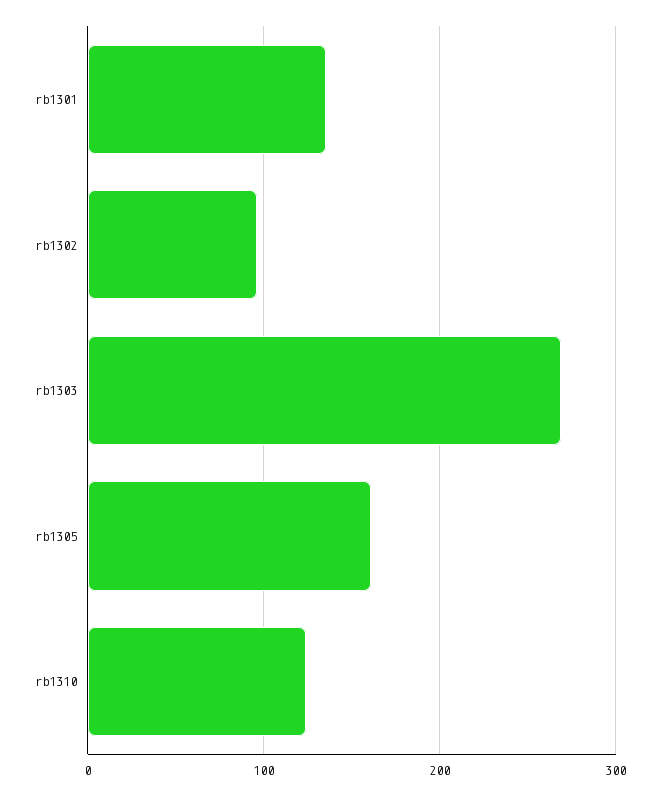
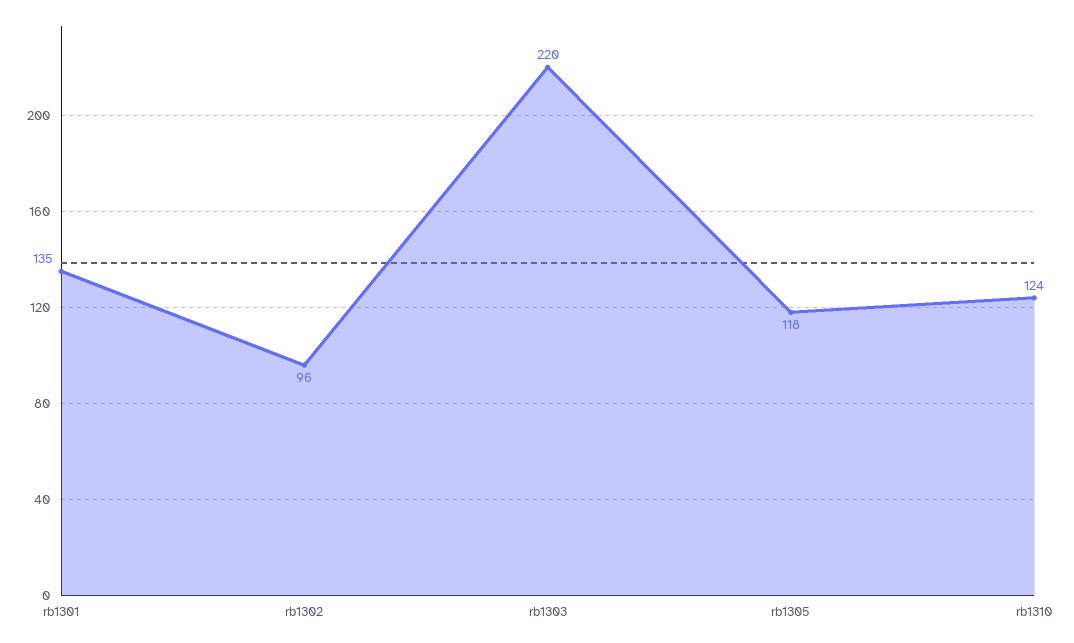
rb1303: 270 -> 220
rb1305: 160 -> 118

